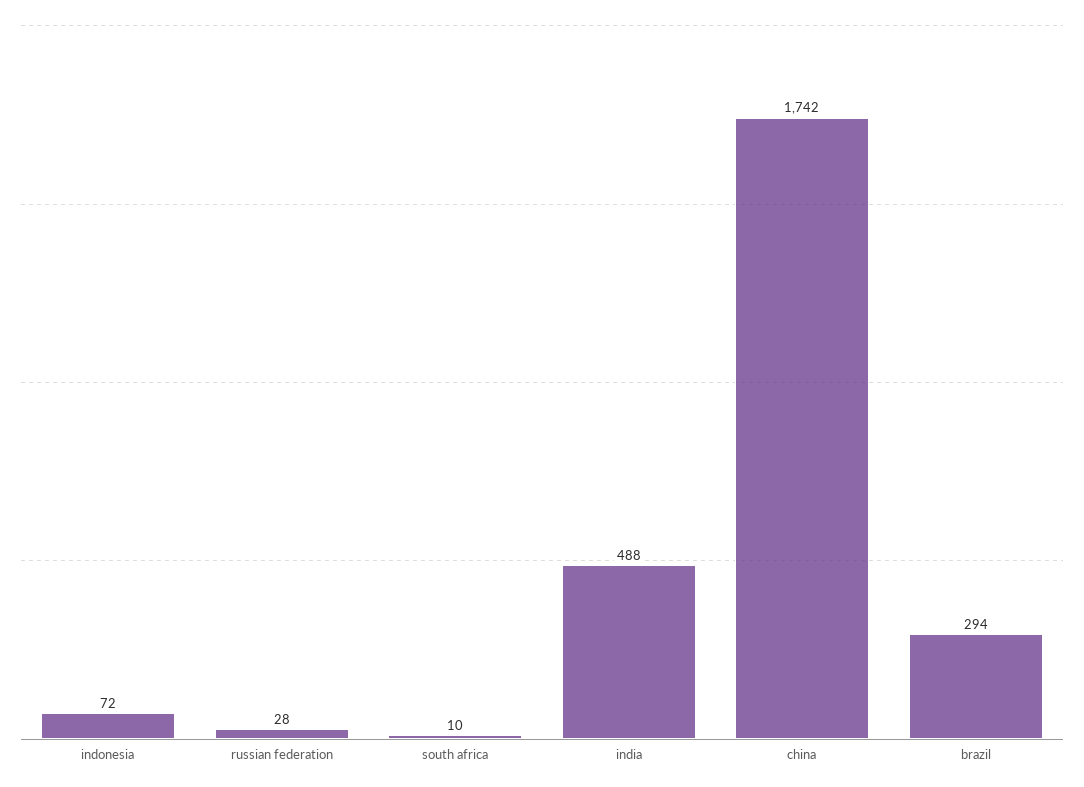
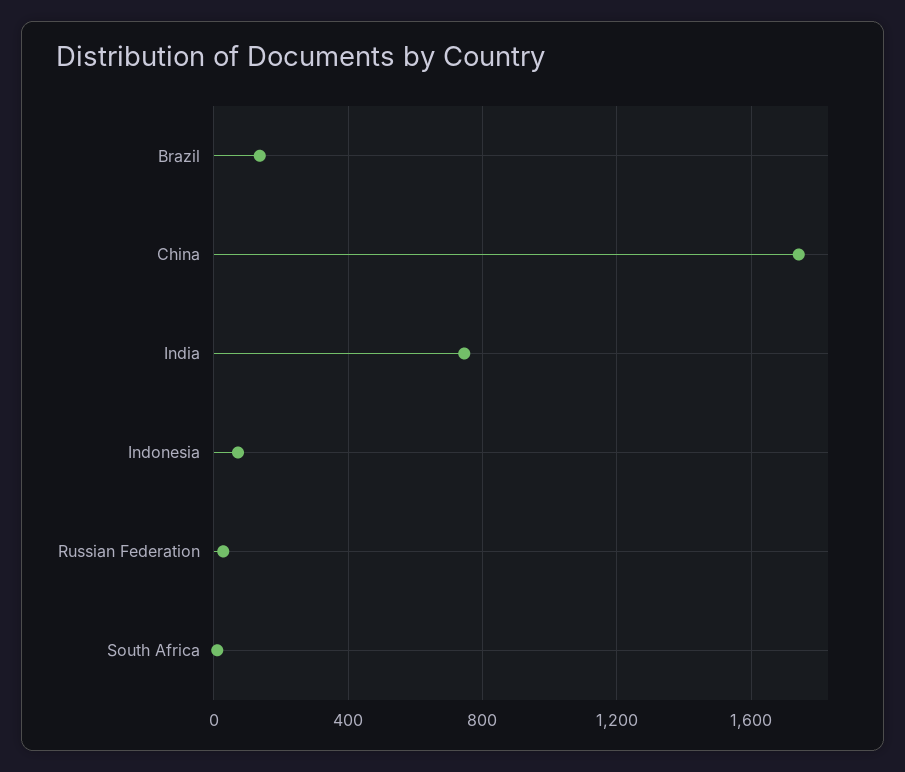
india: 488 -> 750
brazil: 294 -> 150

